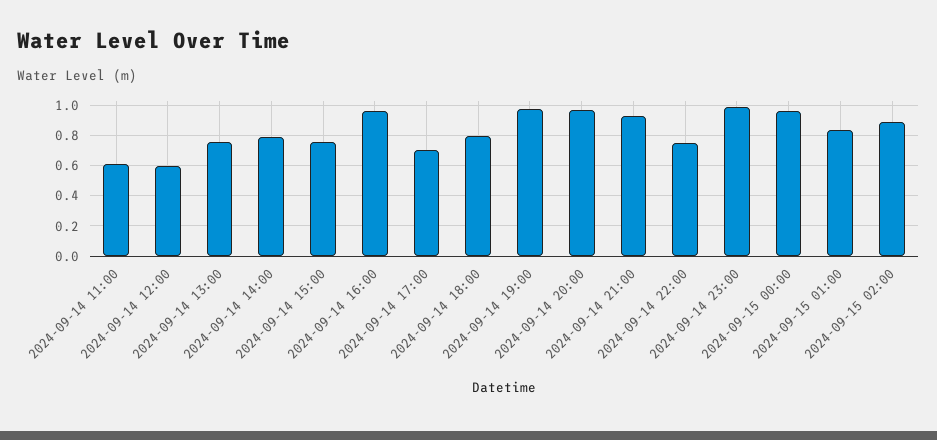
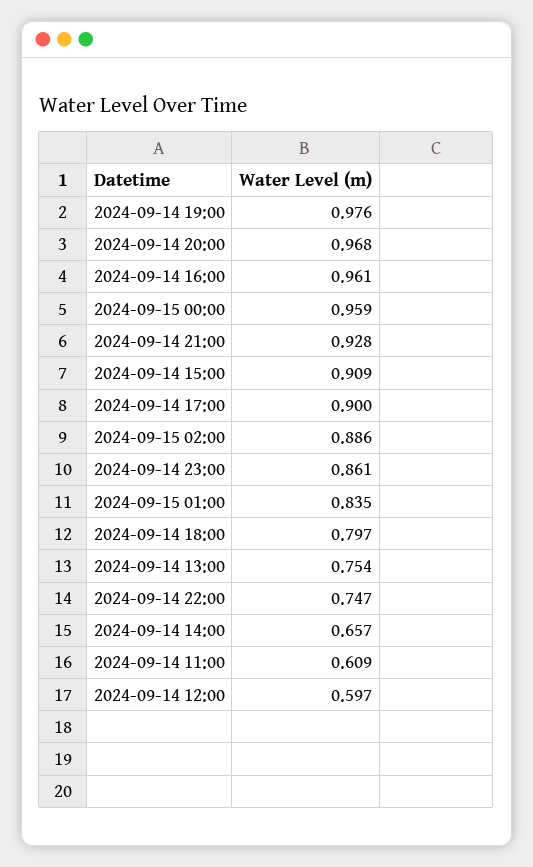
2024-09-14 14:00: 0.8 -> 0.657
2024-09-14 15:00: 0.75 -> 0.909
2024-09-14 17:00: 0.7 -> 0.9
2024-09-14 23:00: 1 -> 0.861

